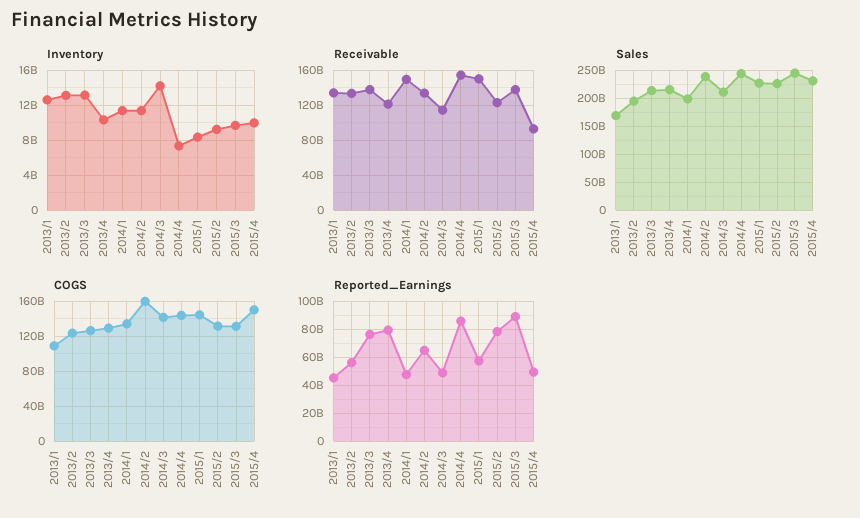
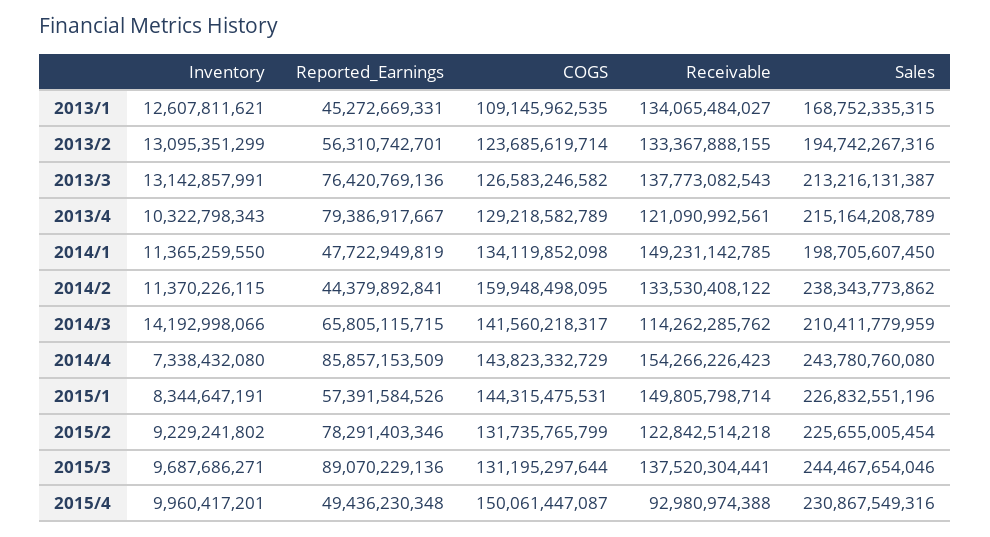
Reported_Earnings, 2014/2: 65000000000 -> 44379892841
Reported_Earnings, 2014/3: 50000000000 -> 65805115715

